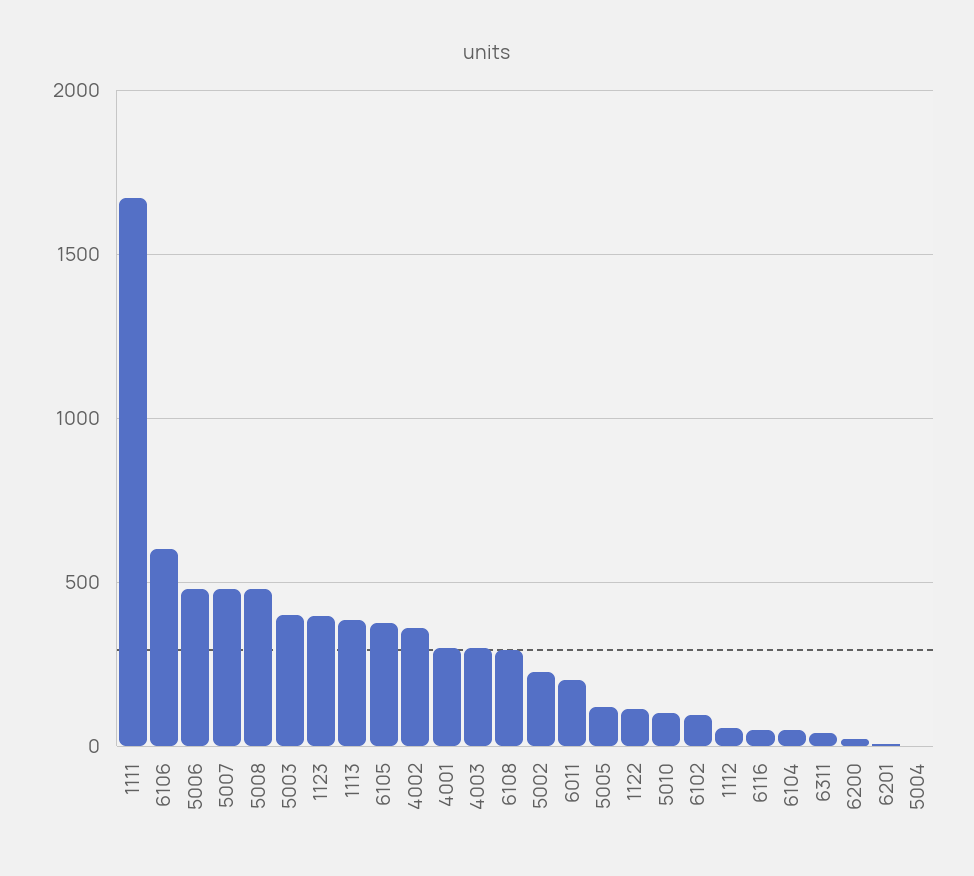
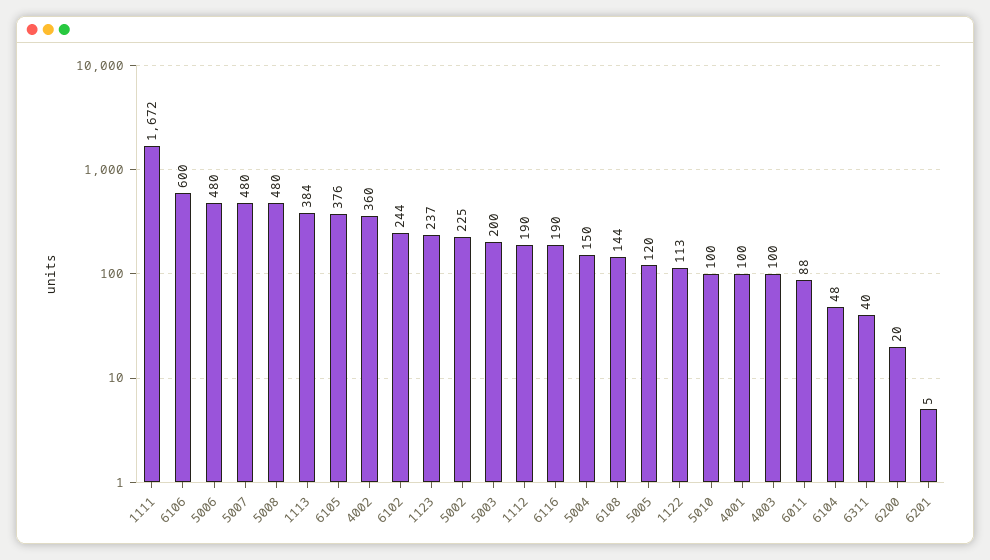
5003: 400 -> 200
1123: 400 -> 237
4001: 300 -> 100
4003: 300 -> 100
6108: 300 -> 144
6011: 200 -> 88
6102: 100 -> 244
1112: 50 -> 190
6116: 50 -> 190
5004: 0 -> 150

